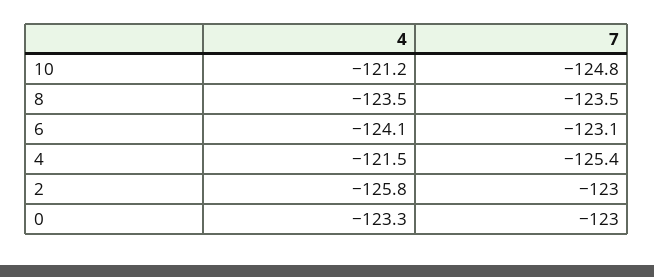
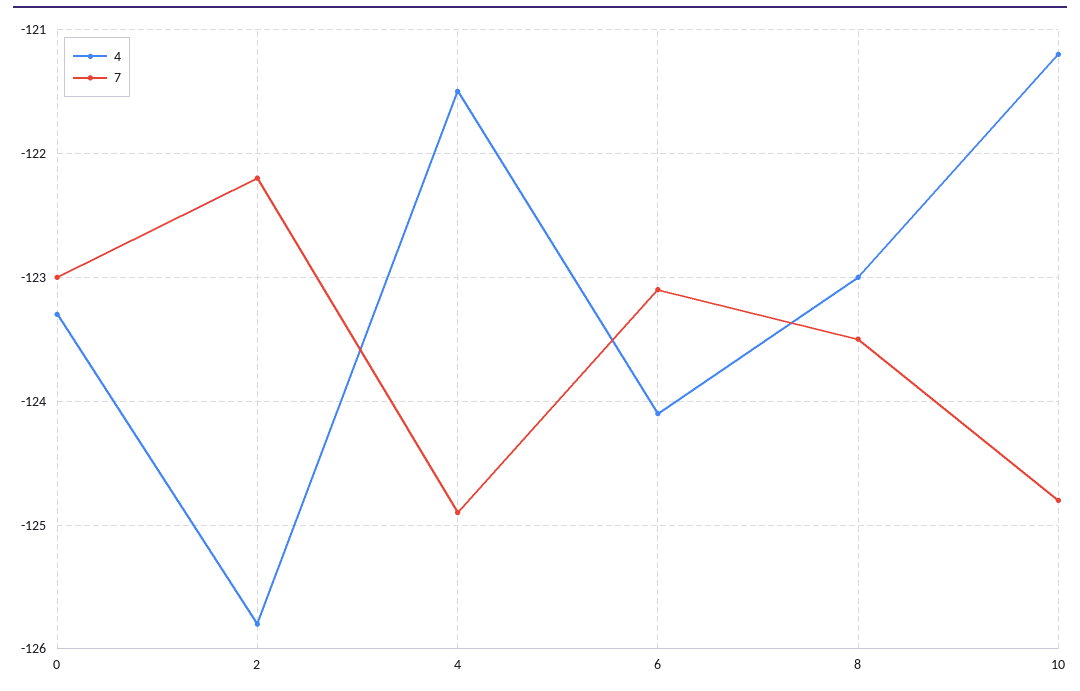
4, 8: -123.5 -> -123
7, 4: -125.4 -> -124.9
7, 2: -123 -> -122.2

